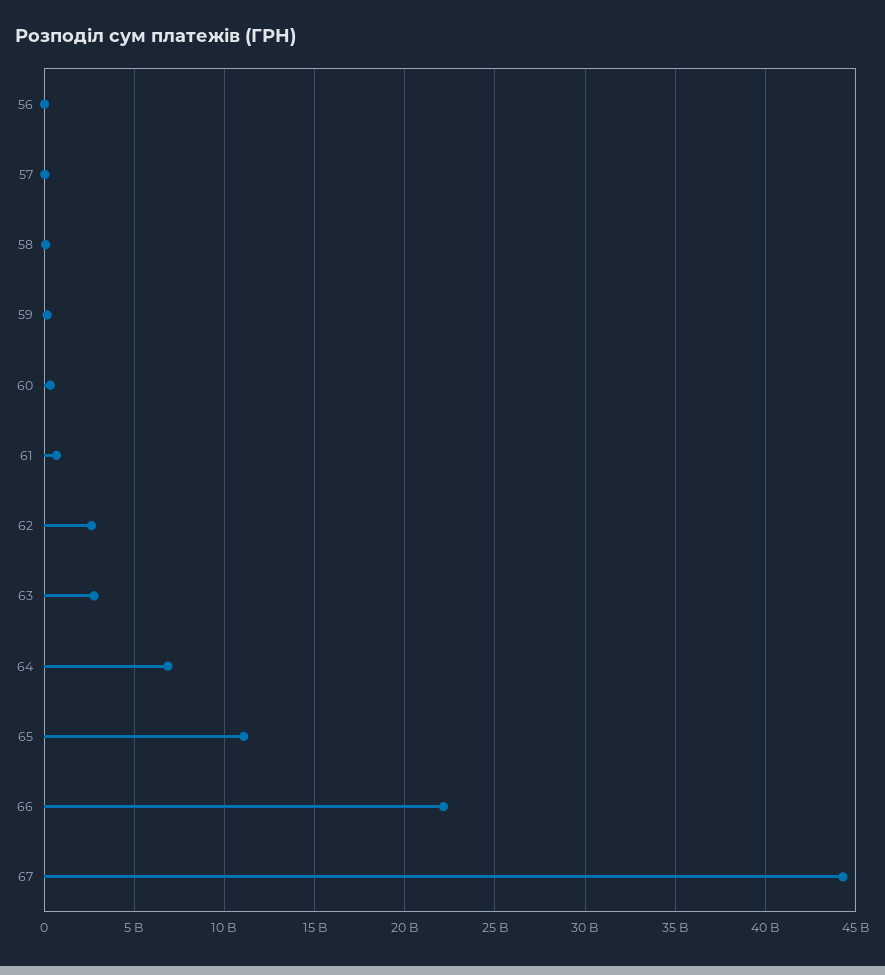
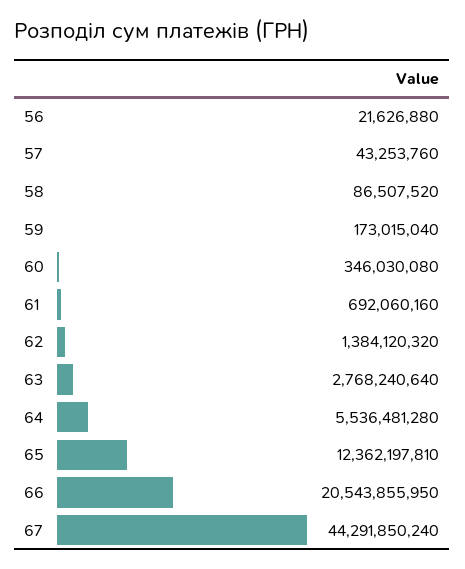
62: 2500000000 -> 1384120320
64: 7000000000 -> 5536481280
65: 11000000000 -> 12362197810
66: 22000000000 -> 20543855950

